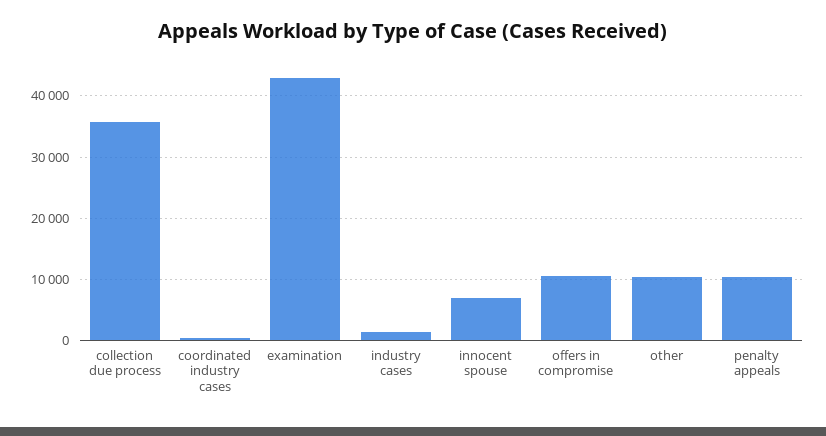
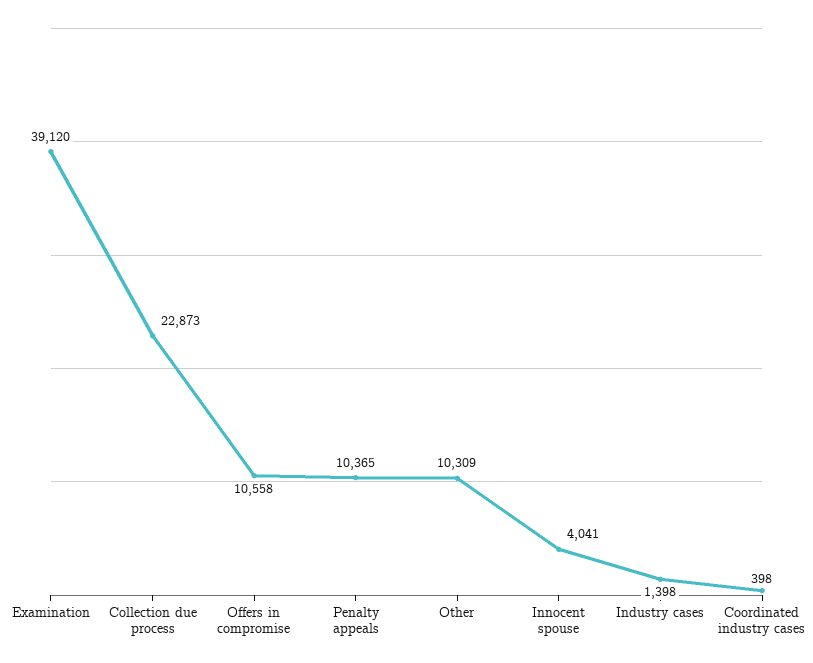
collection due process: 36000 -> 22873
examination: 43000 -> 39120
innocent spouse: 7000 -> 4041

